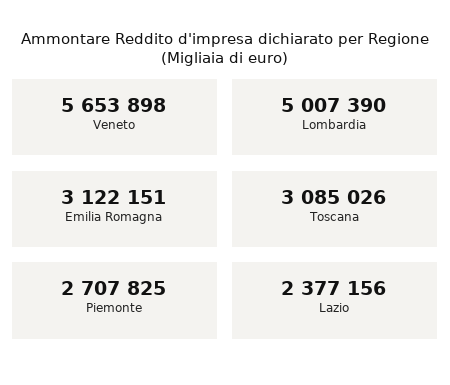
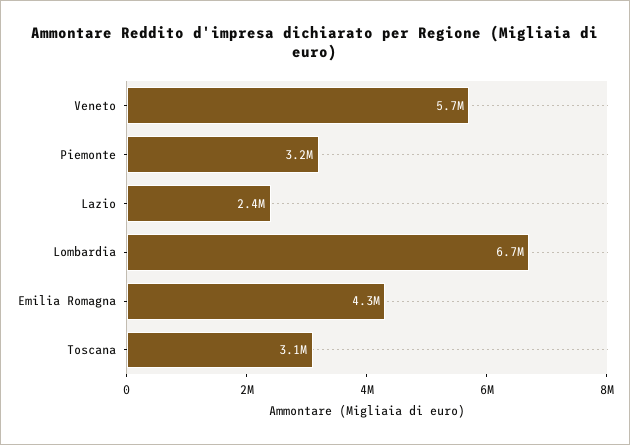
Lombardia: 5007390 -> 6700000
Emilia Romagna: 3122151 -> 4300000
Piemonte: 2707825 -> 3200000

